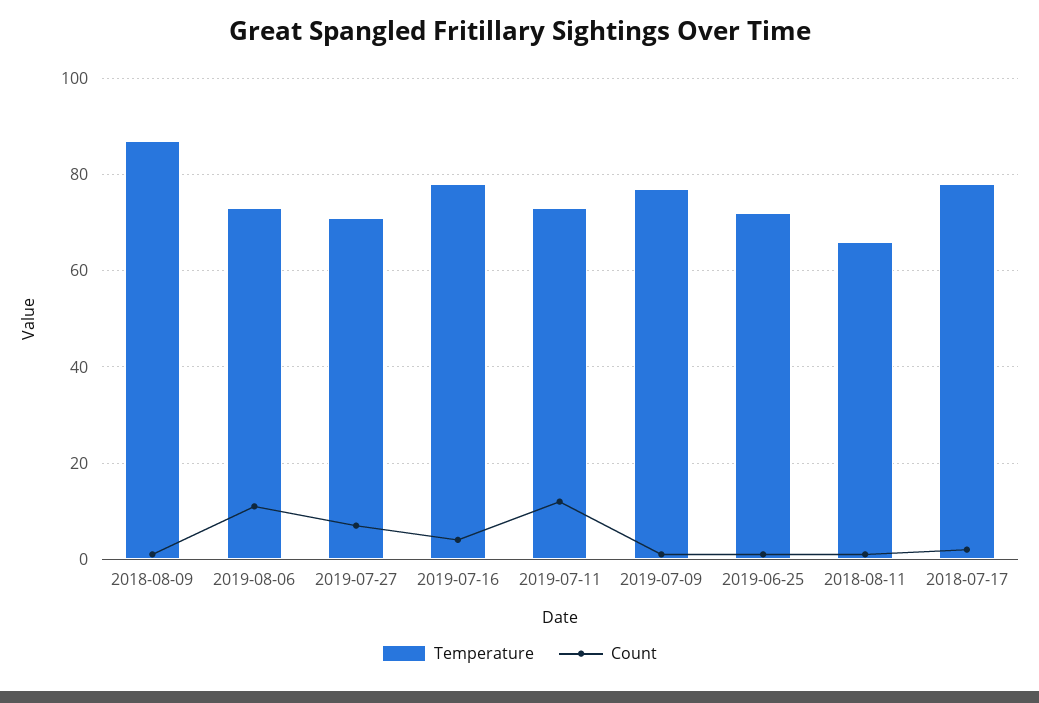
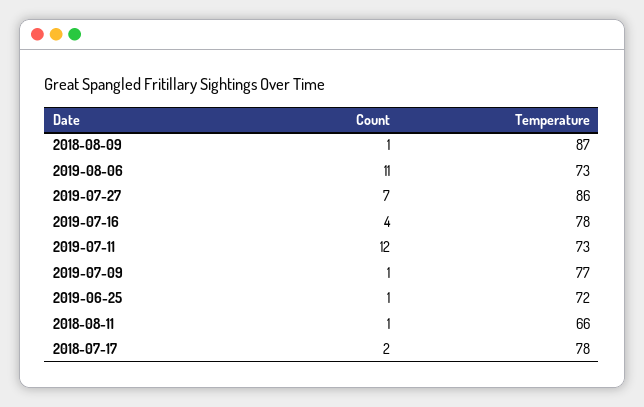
Temperature, 2019-07-27: 70 -> 86

